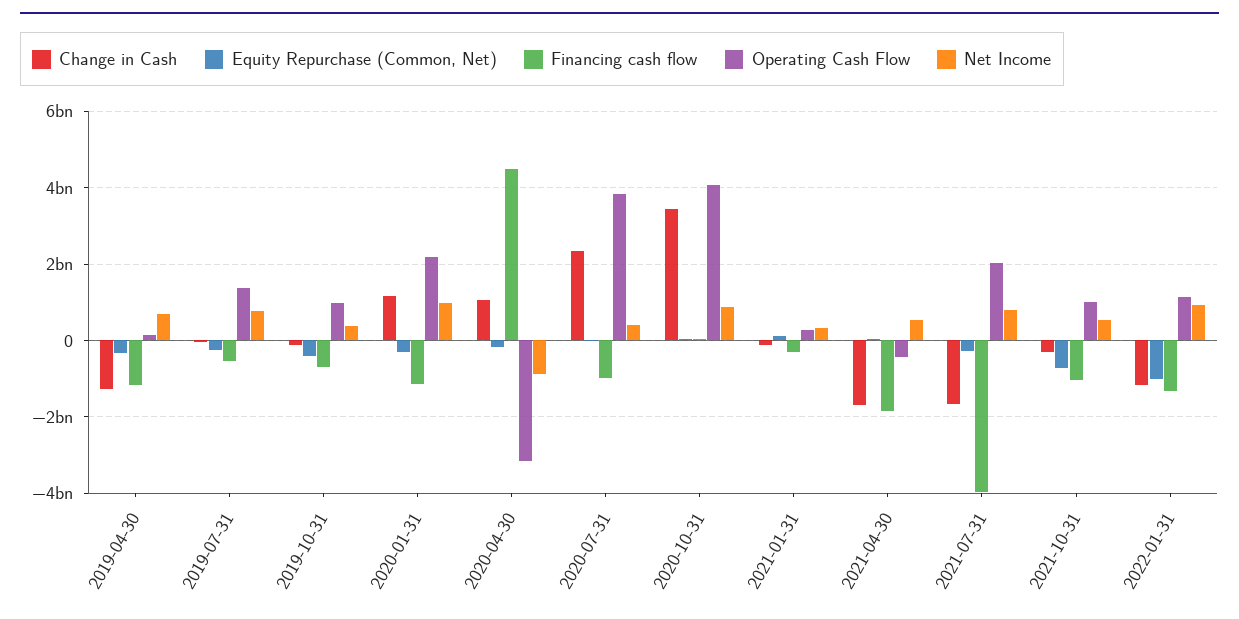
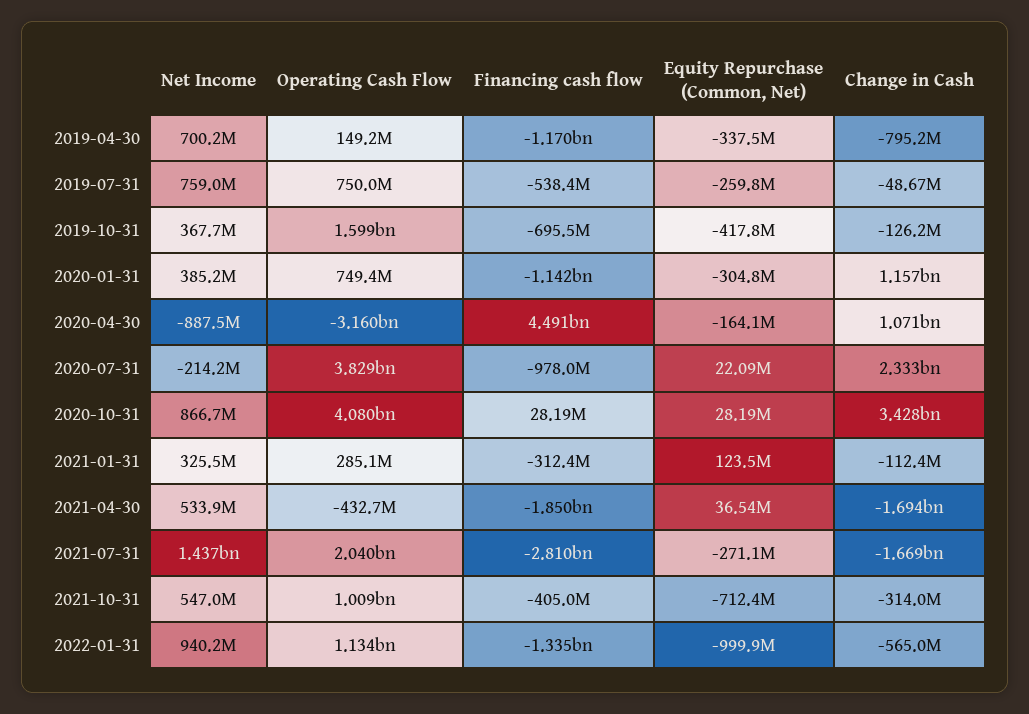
Change in Cash, 2019-04-30: -1200000000 -> -795200000
Operating Cash Flow, 2019-07-31: 1400000000 -> 750000000
Operating Cash Flow, 2019-10-31: 1000000000 -> 1599000000
Operating Cash Flow, 2020-01-31: 2200000000 -> 749400000
Net Income, 2020-01-31: 1000000000 -> 385200000
Net Income, 2020-07-31: 400000000 -> -214200000
Financing cash flow, 2021-07-31: -4000000000 -> -2810000000
Net Income, 2021-07-31: 800000000 -> 1437000000
Financing cash flow, 2021-10-31: -1000000000 -> -405000000
Change in Cash, 2022-01-31: -1200000000 -> -565000000

